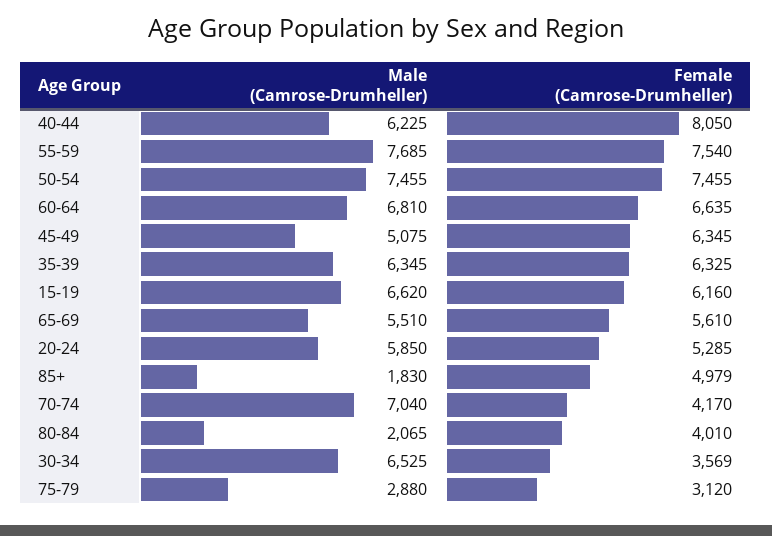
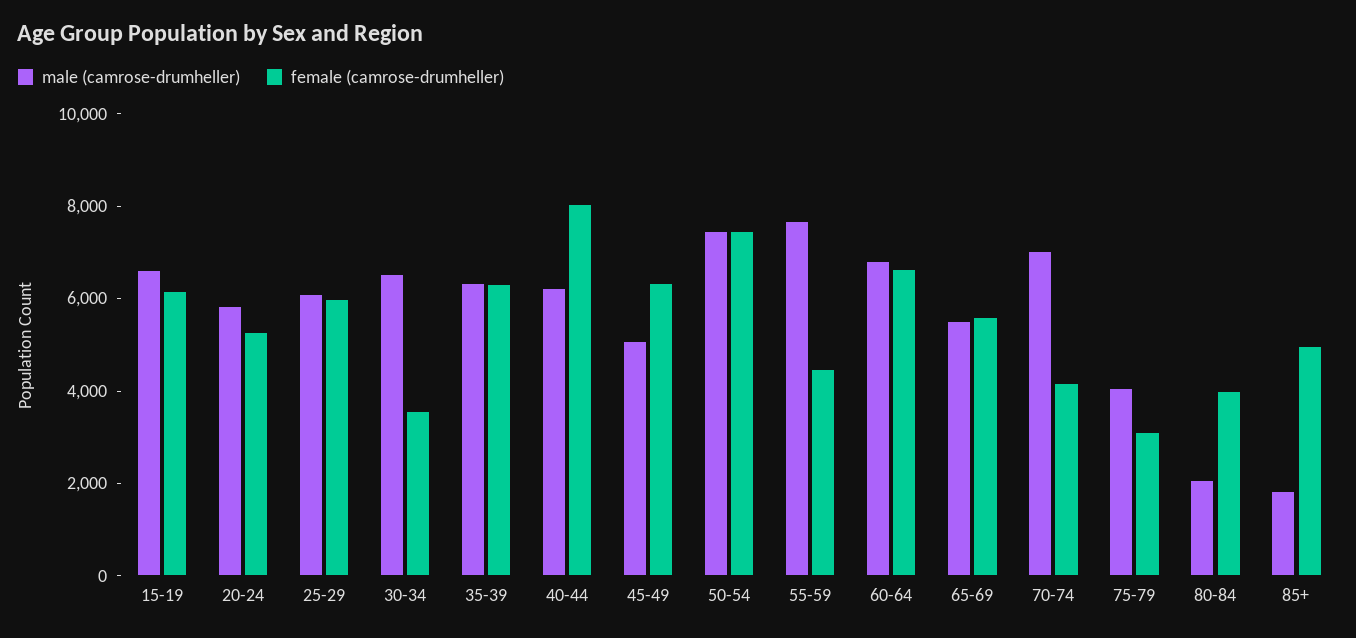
Female (Camrose-Drumheller), 55-59: 7540 -> 4500
Male (Camrose-Drumheller), 75-79: 2880 -> 4000
Male (Camrose-Drumheller), 25-29: none -> 6000
Female (Camrose-Drumheller), 25-29: none -> 6000

